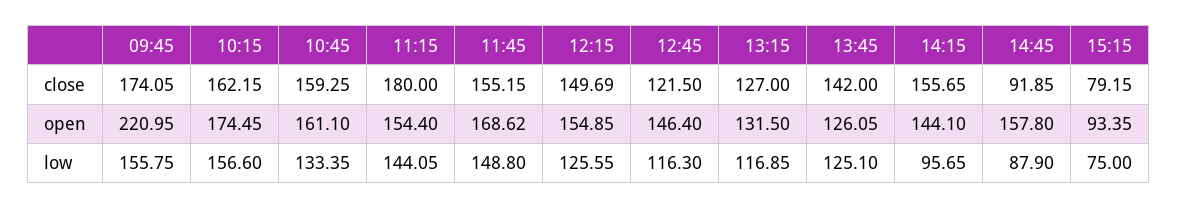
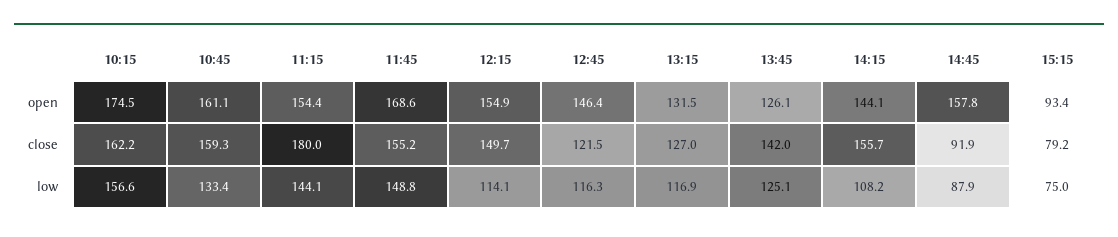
09:45, close: 174.05 -> none
09:45, open: 220.95 -> none
09:45, low: 155.75 -> none
12:15, low: 125.55 -> 114.1
14:15, low: 95.65 -> 108.2

